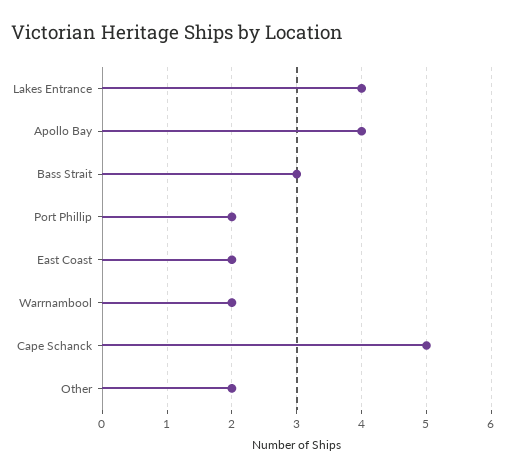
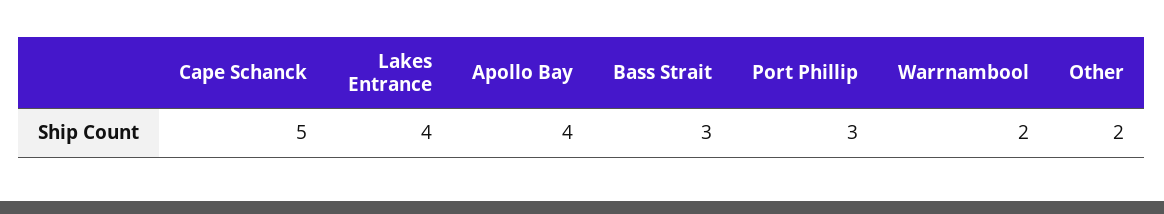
Port Phillip: 2 -> 3
East Coast: 2 -> none

